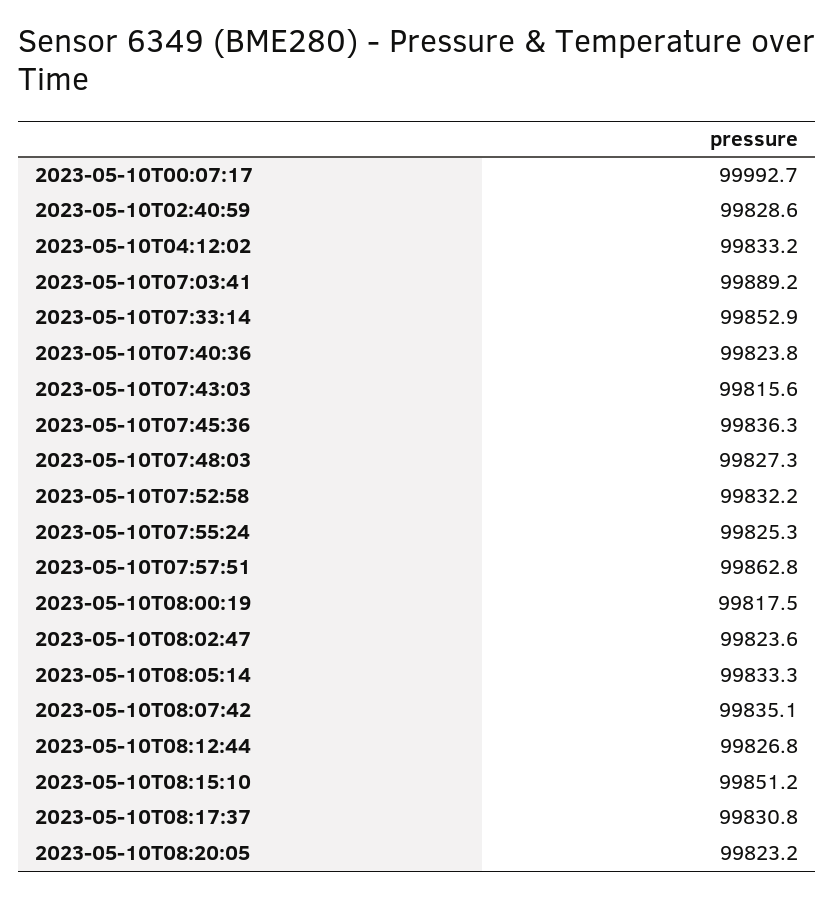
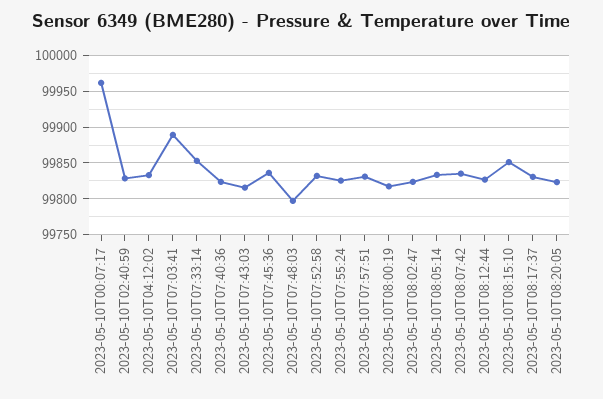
2023-05-10T00:07:17: 99992.7 -> 99960
2023-05-10T07:48:03: 99827.3 -> 99800
2023-05-10T07:57:51: 99862.8 -> 99830

